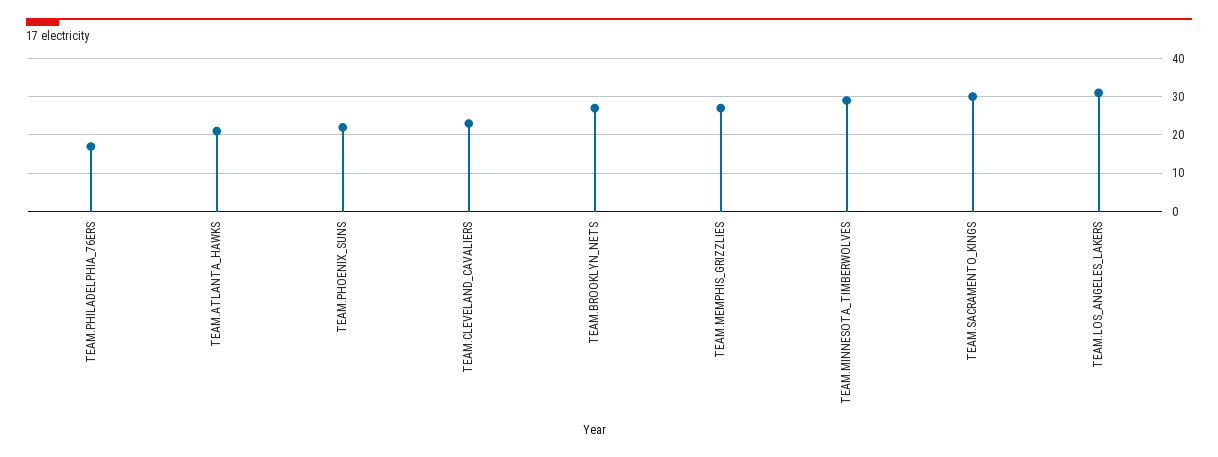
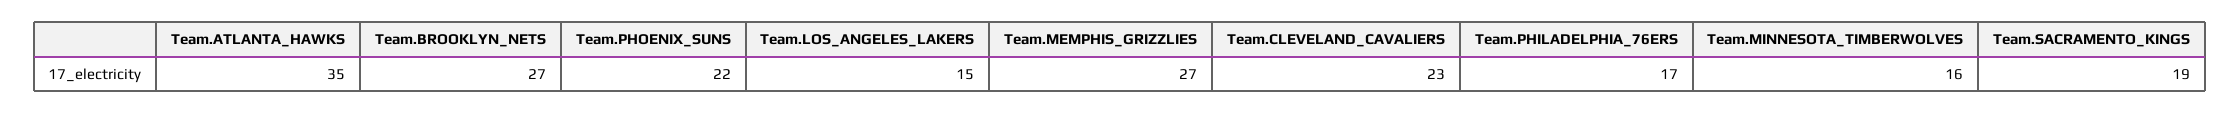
TEAM.ATLANTA_HAWKS: 20 -> 35
TEAM.MINNESOTA_TIMBERWOLVES: 30 -> 16
TEAM.SACRAMENTO_KINGS: 30 -> 19
TEAM.LOS_ANGELES_LAKERS: 30 -> 15

